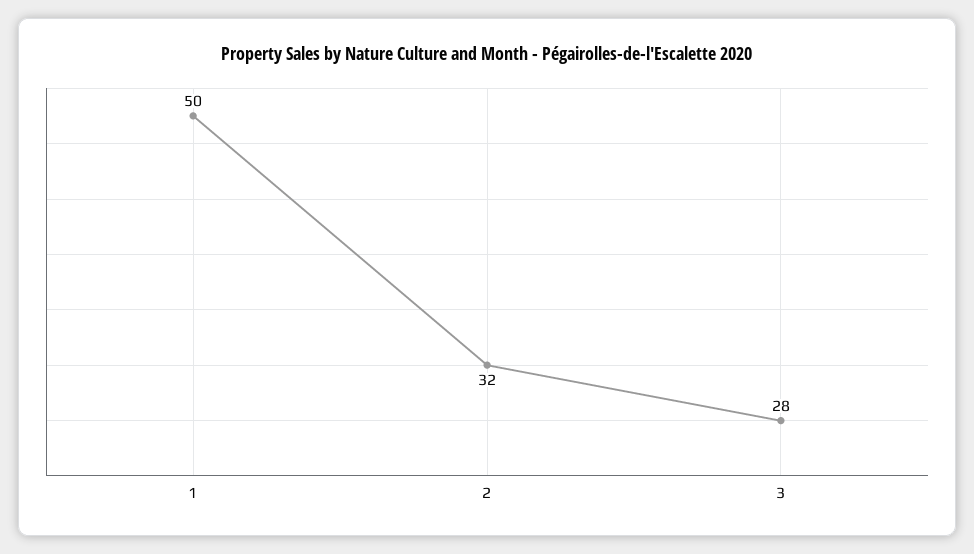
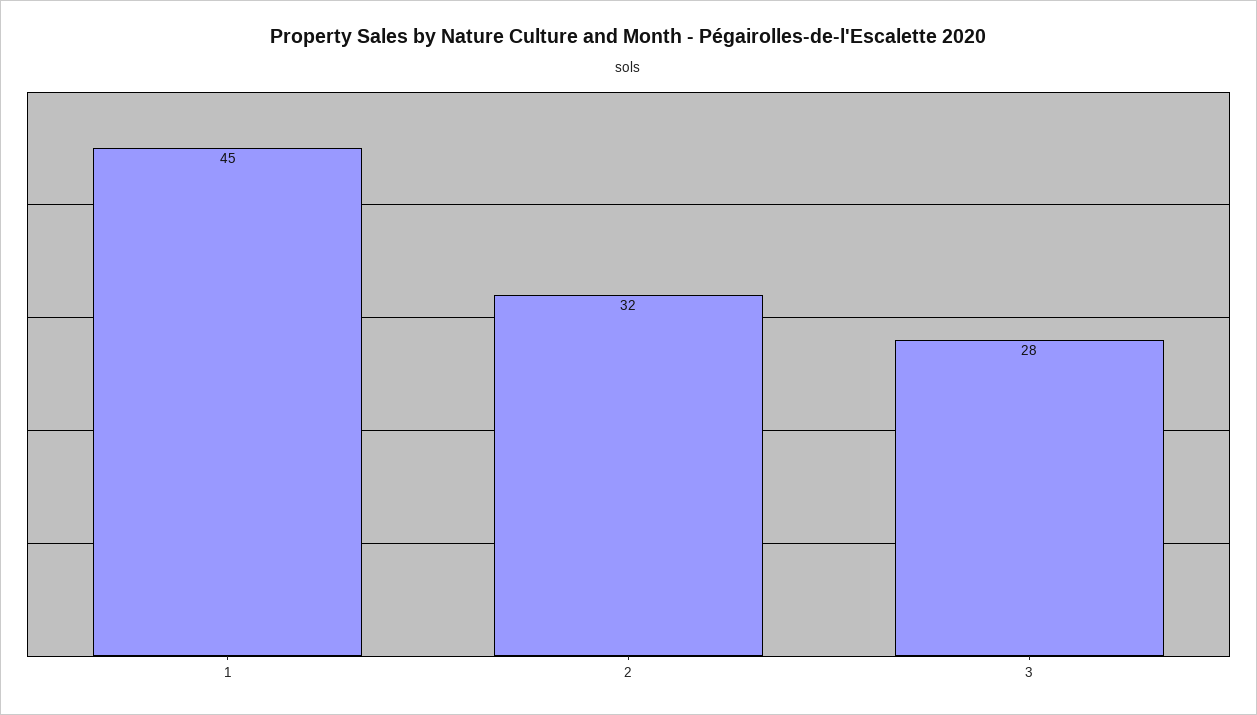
1: 50 -> 45

